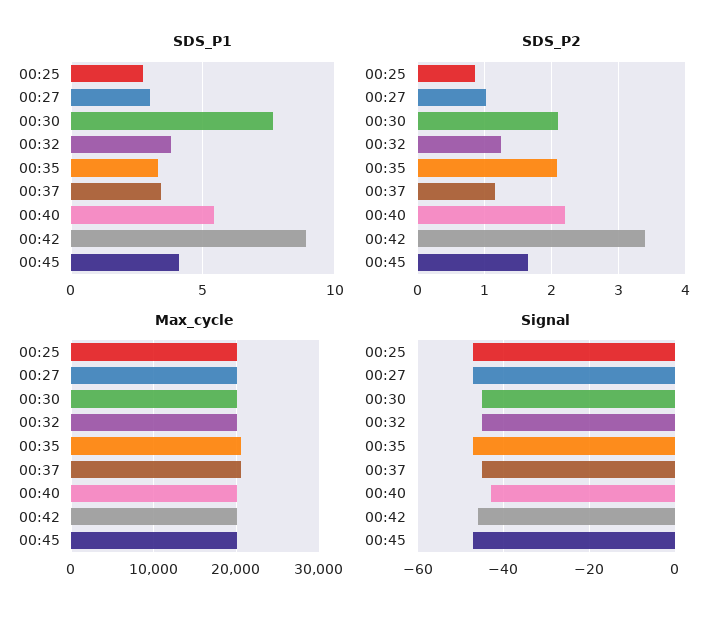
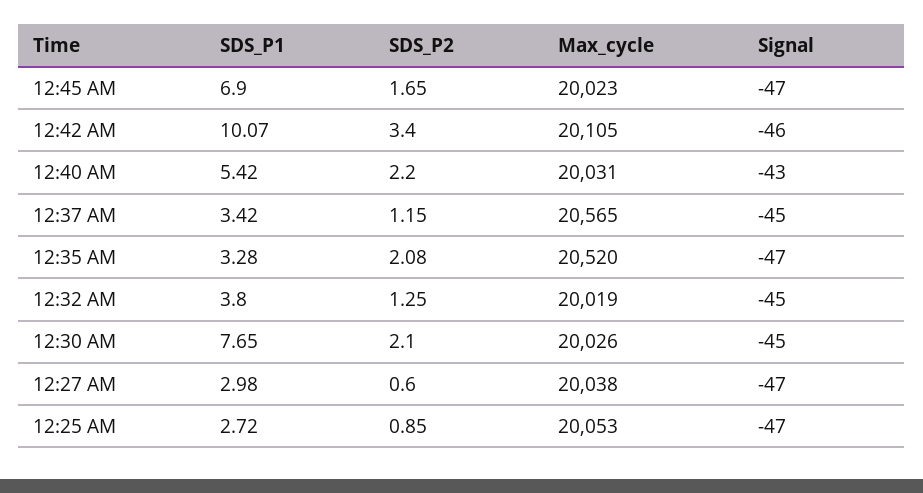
SDS_P1, 00:42: 9 -> 10.07
SDS_P1, 00:45: 4 -> 6.9
SDS_P2, 00:27: 1 -> 0.6

